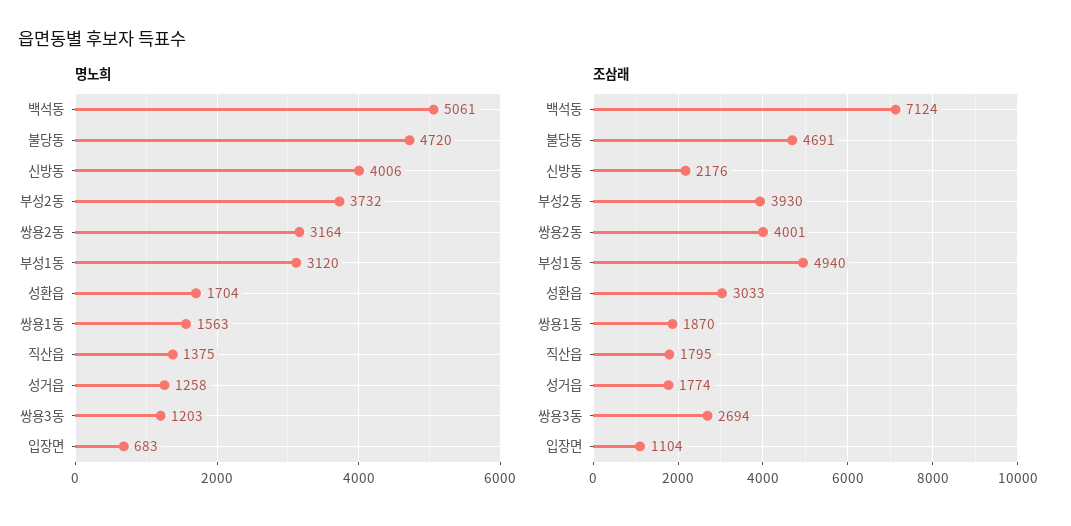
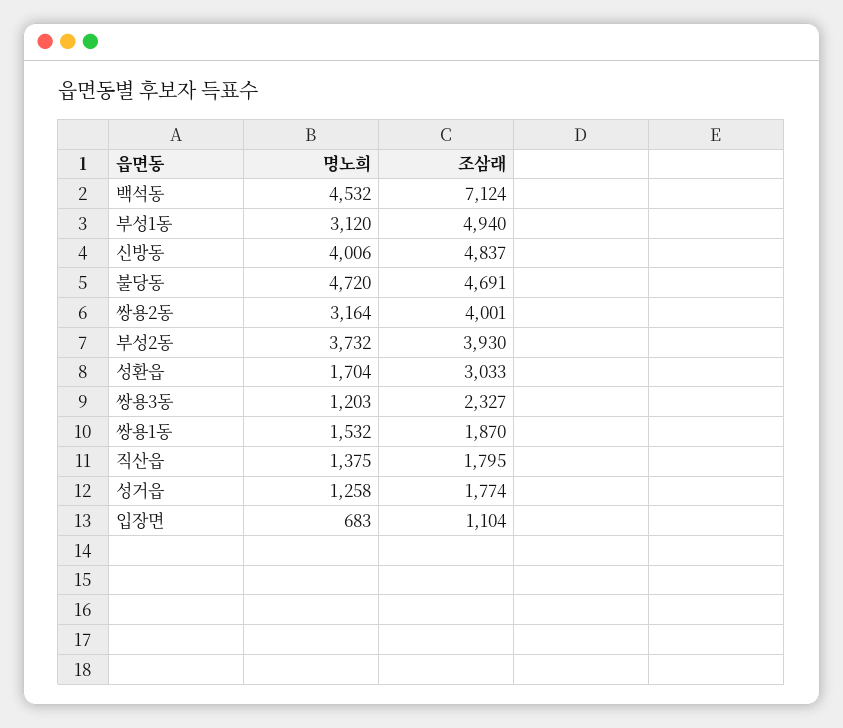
명노희, 백석동: 5061 -> 4532
명노희, 쌍용1동: 1563 -> 1532
조삼래, 신방동: 2176 -> 4837
조삼래, 쌍용3동: 2694 -> 2327

